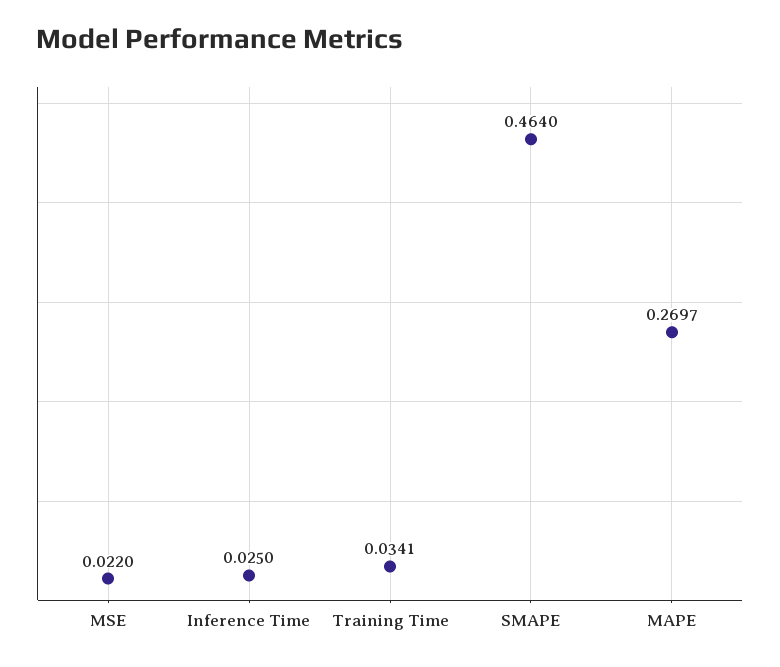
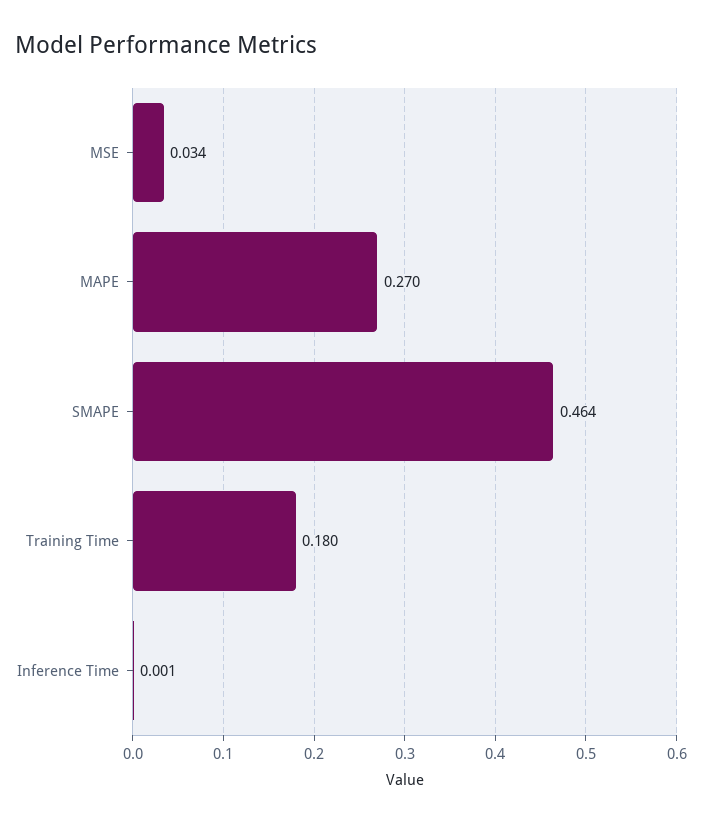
MSE: 0.022 -> 0.034
Inference Time: 0.025 -> 0.001
Training Time: 0.0341 -> 0.18

